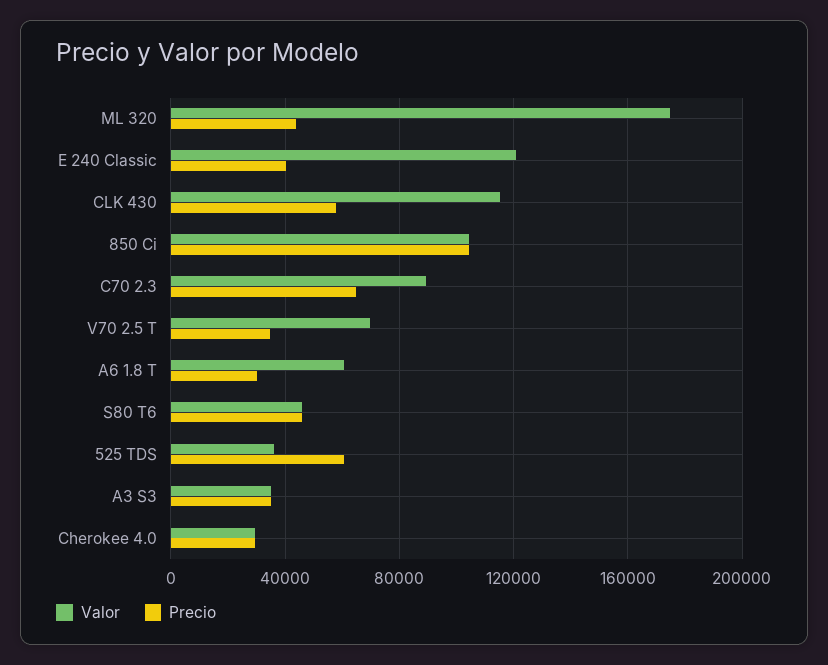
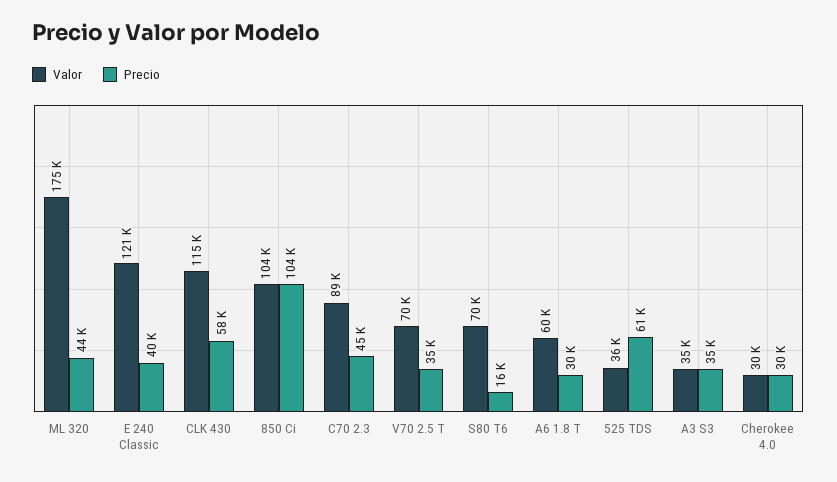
Precio, C70 2.3: 65000 -> 45000
Valor, S80 T6: 45000 -> 70000
Precio, S80 T6: 45000 -> 16000

